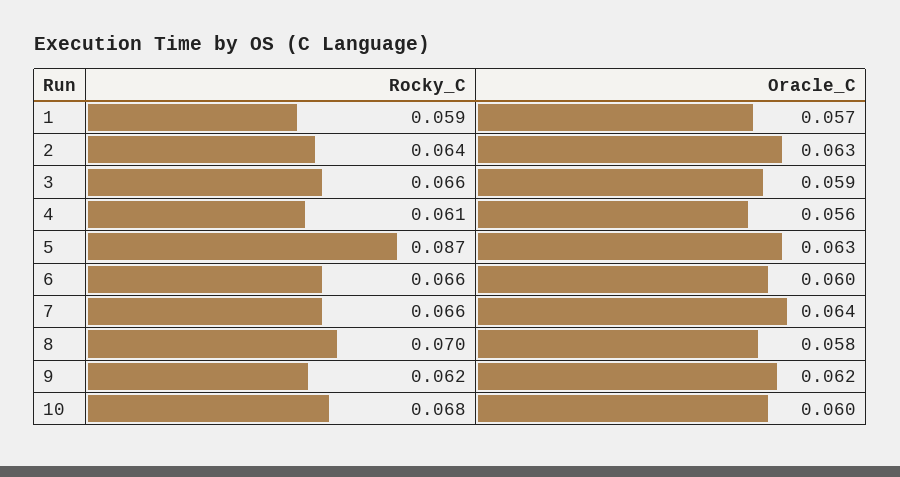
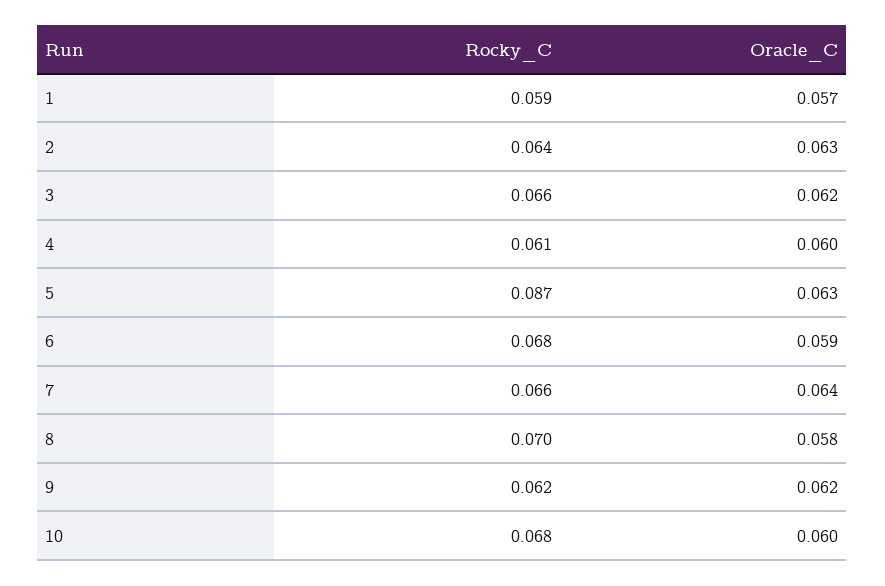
Oracle_C, 3: 0.059 -> 0.062
Oracle_C, 4: 0.056 -> 0.06
Rocky_C, 6: 0.066 -> 0.068
Oracle_C, 6: 0.06 -> 0.059

